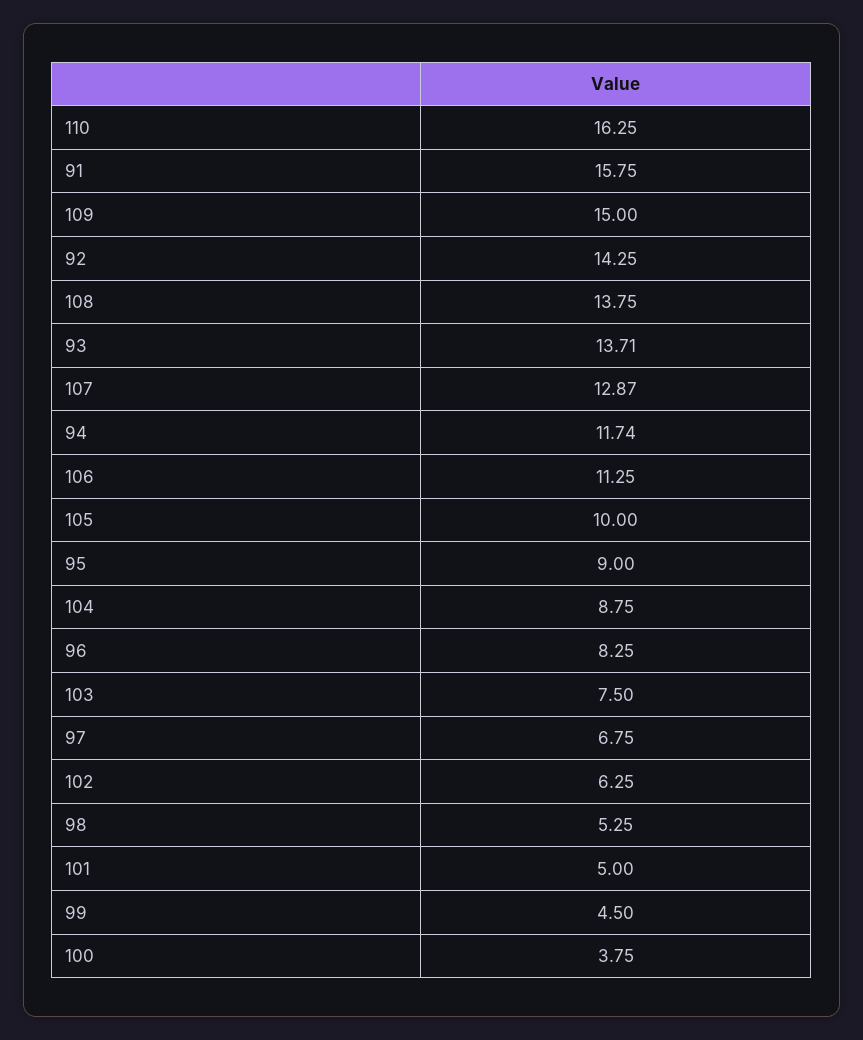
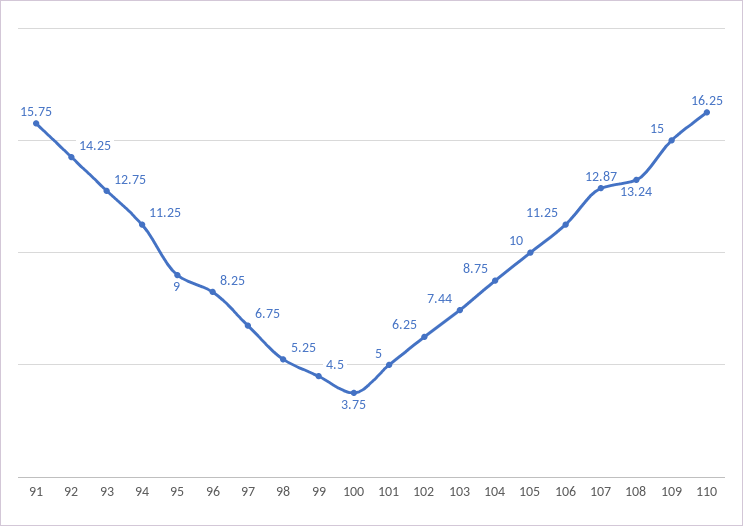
108: 13.75 -> 13.24
93: 13.71 -> 12.75
94: 11.74 -> 11.25
103: 7.5 -> 7.44

